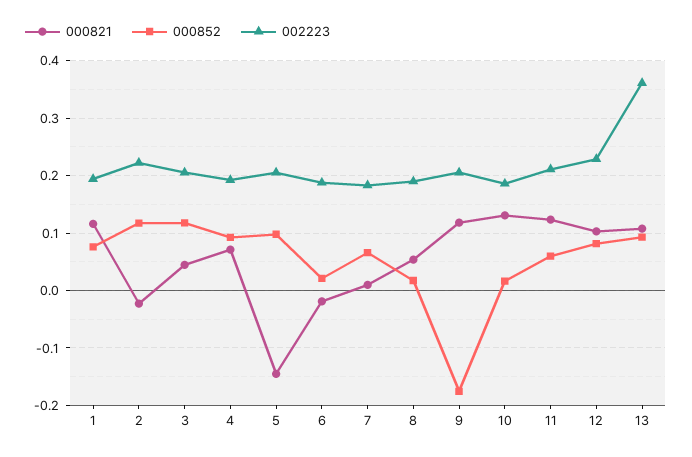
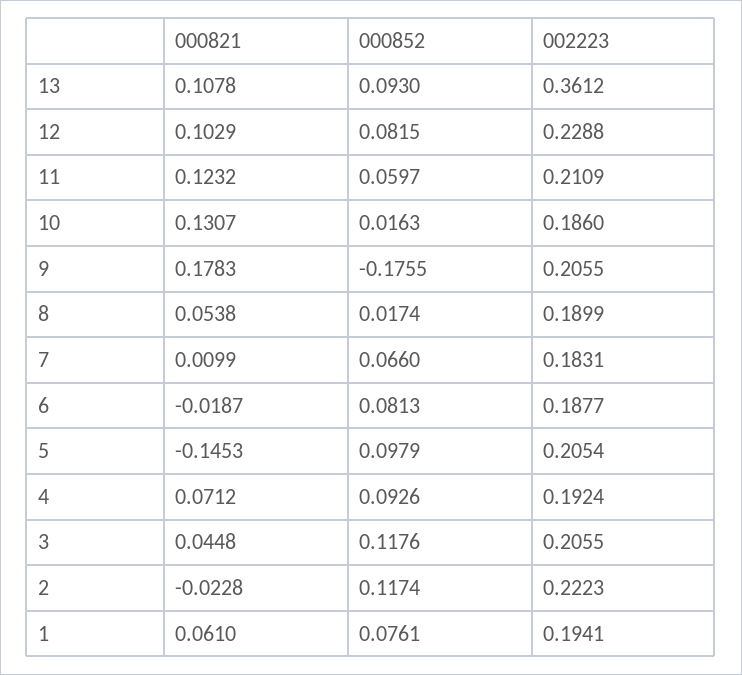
000821, 1: 0.12 -> 0.061
000852, 6: 0.02 -> 0.0813
000821, 9: 0.12 -> 0.1783

